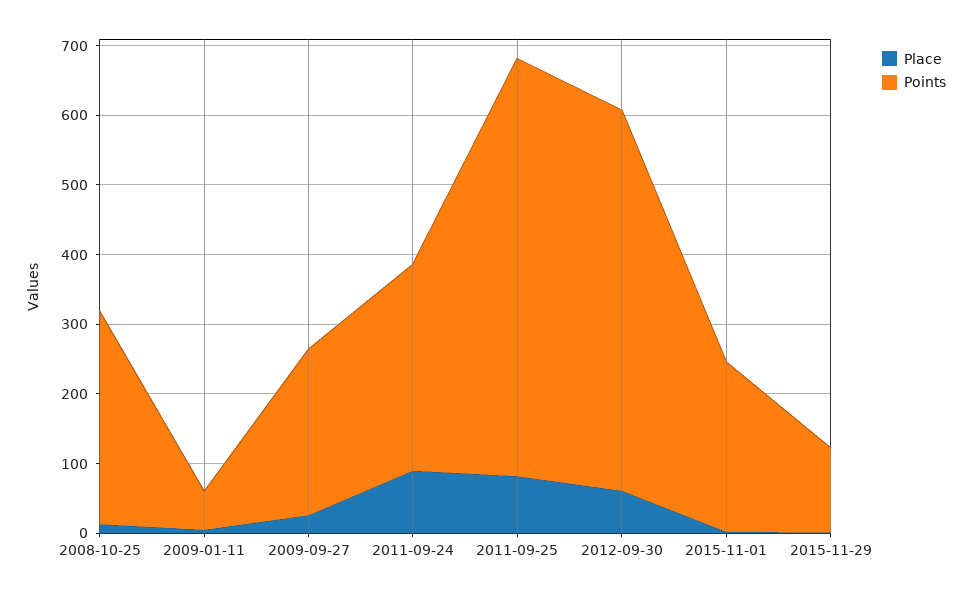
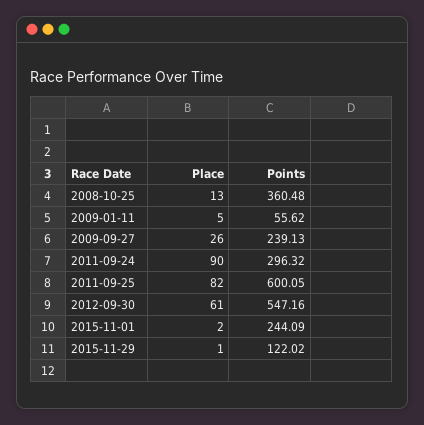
Points, 2008-10-25: 300 -> 360.48

